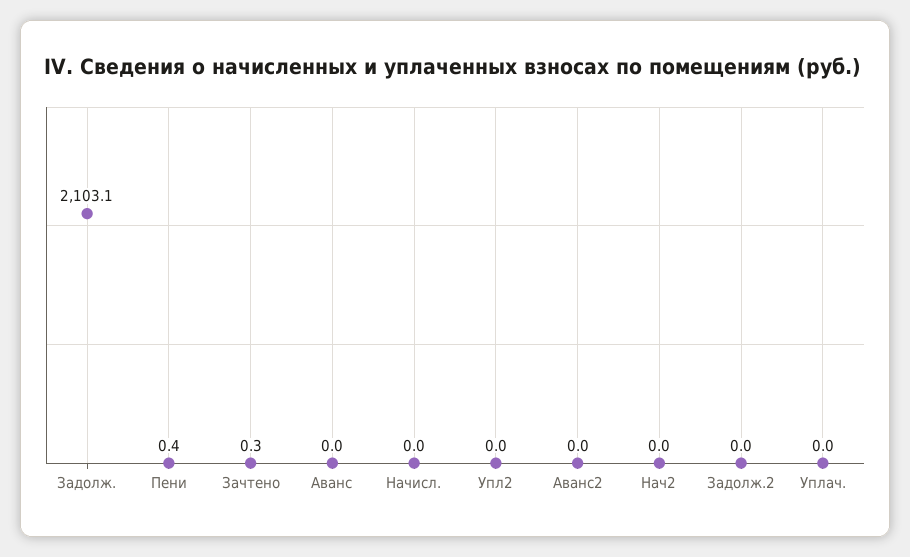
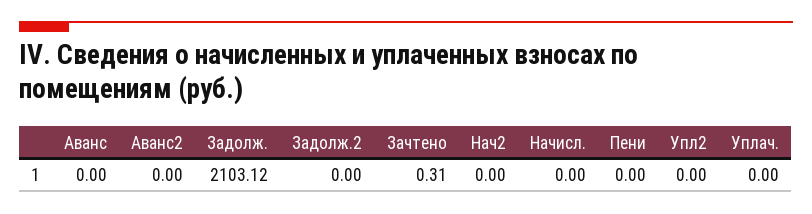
Пени: 0.4 -> 0

